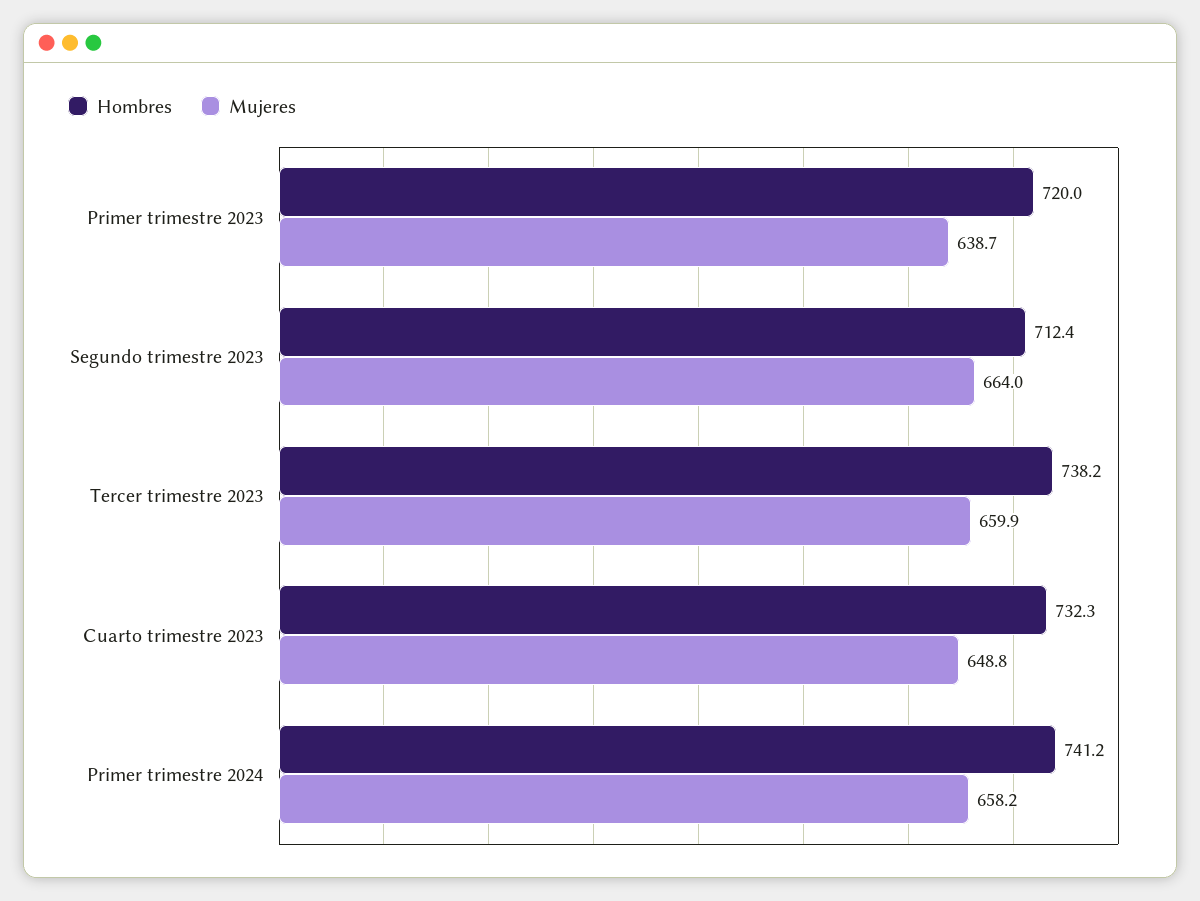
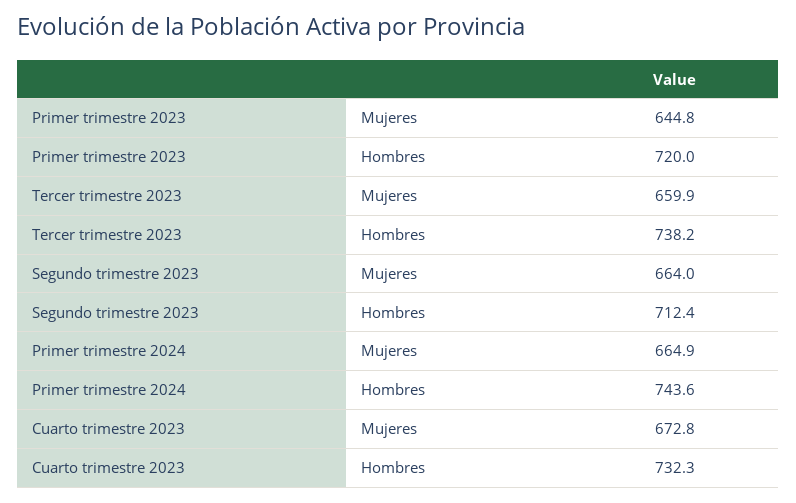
Mujeres, Primer trimestre 2023: 638.7 -> 644.8
Mujeres, Cuarto trimestre 2023: 648.8 -> 672.8
Hombres, Primer trimestre 2024: 741.2 -> 743.6
Mujeres, Primer trimestre 2024: 658.2 -> 664.9

